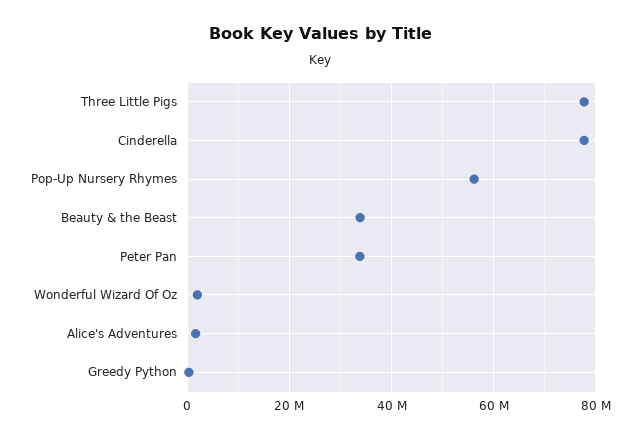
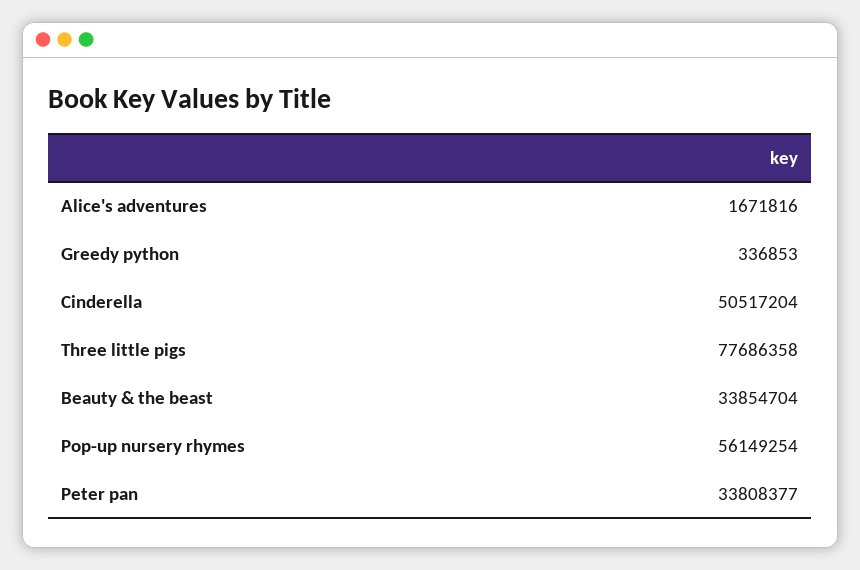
Cinderella: 78000000 -> 50517204
Wonderful Wizard Of Oz: 2000000 -> none

